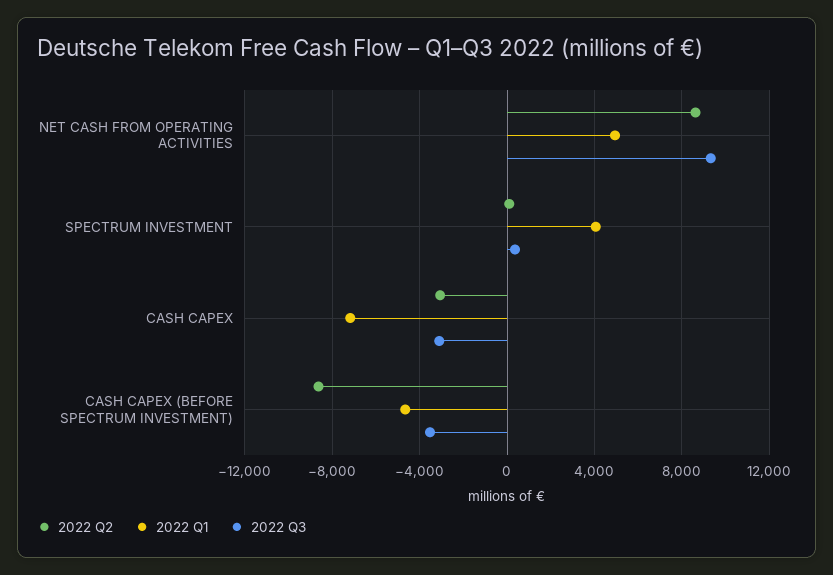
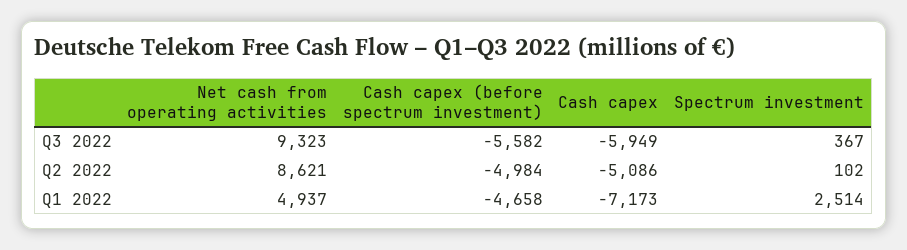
2022 Q1, SPECTRUM INVESTMENT: 4000 -> 2514
2022 Q2, CASH CAPEX: -3000 -> -5086
2022 Q3, CASH CAPEX: -3000 -> -5949
2022 Q2, CASH CAPEX (BEFORE SPECTRUM INVESTMENT): -8500 -> -4984
2022 Q3, CASH CAPEX (BEFORE SPECTRUM INVESTMENT): -3500 -> -5582

